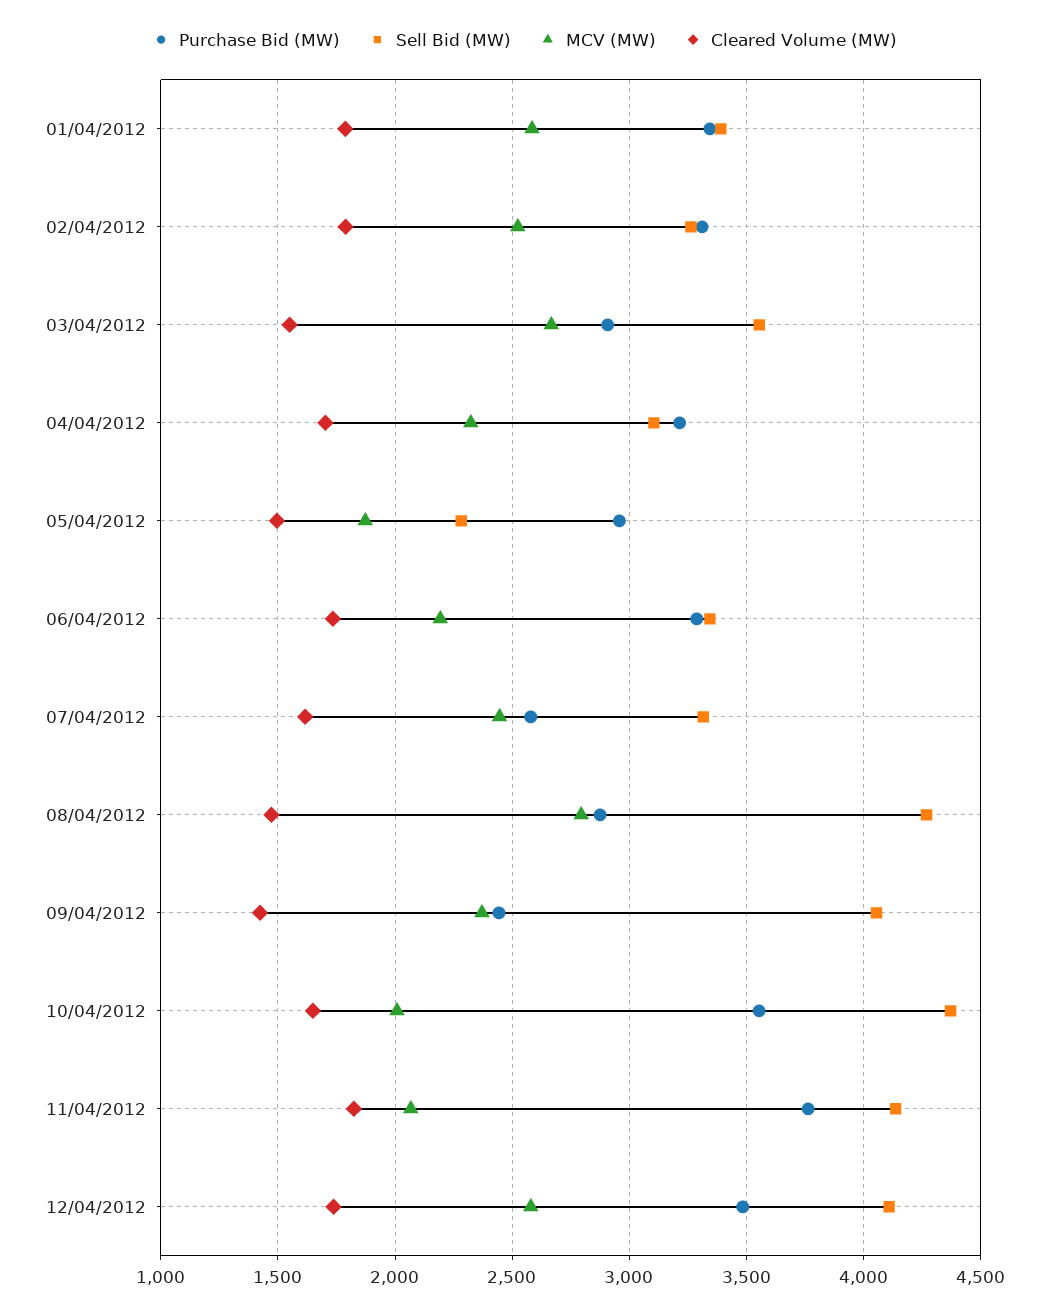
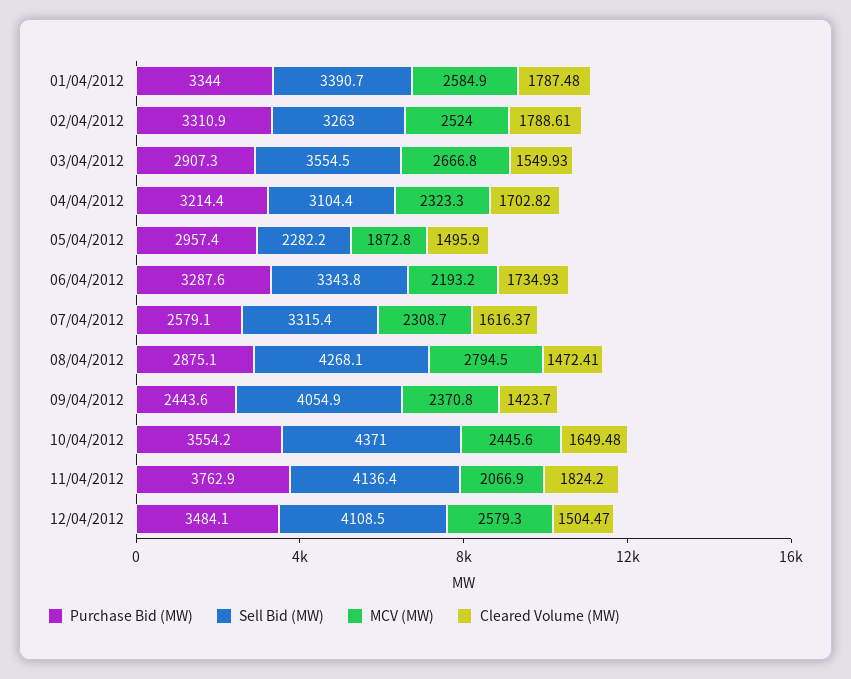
MCV (MW), 07/04/2012: 2450 -> 2308.7
MCV (MW), 10/04/2012: 2000 -> 2445.6
Cleared Volume (MW), 12/04/2012: 1750 -> 1504.47

